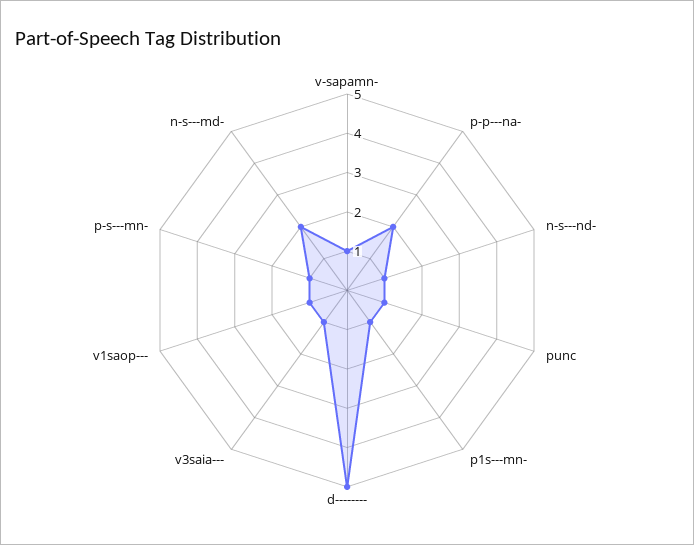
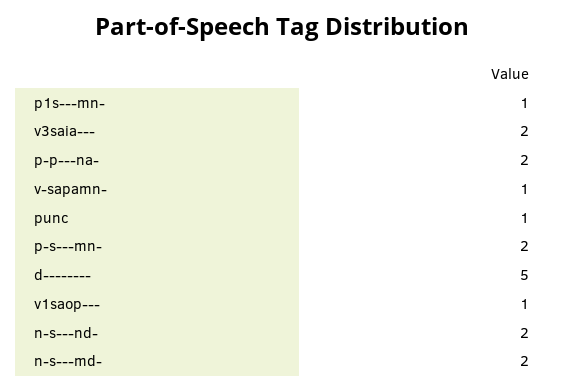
n-s---nd-: 1 -> 2
v3saia---: 1 -> 2
p-s---mn-: 1 -> 2

